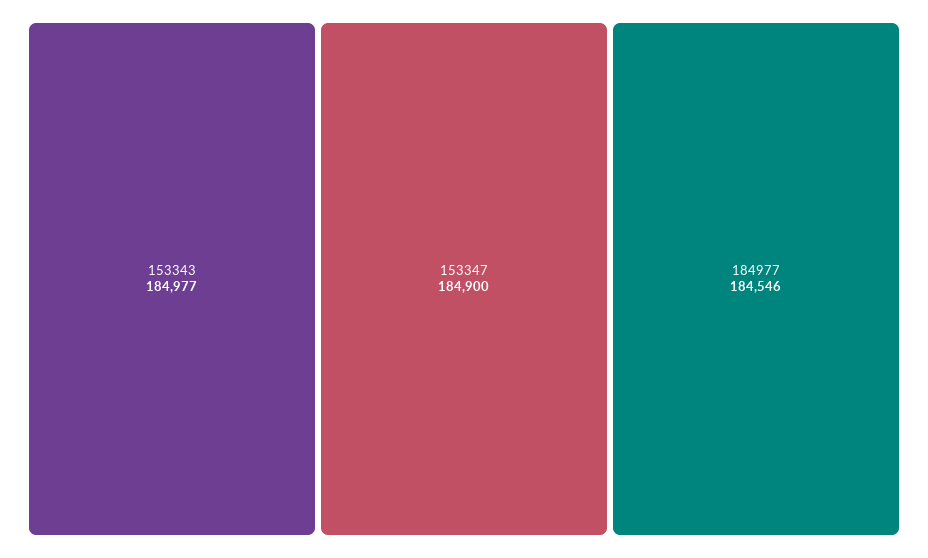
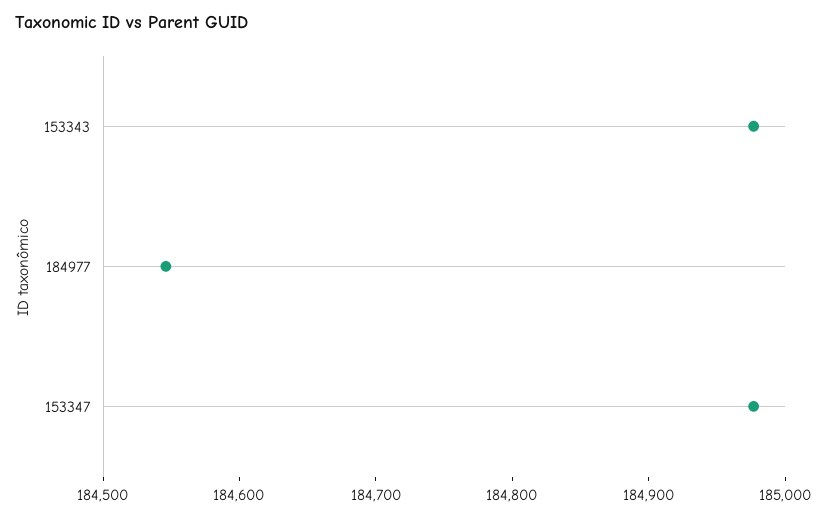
153347: 184900 -> 184980

